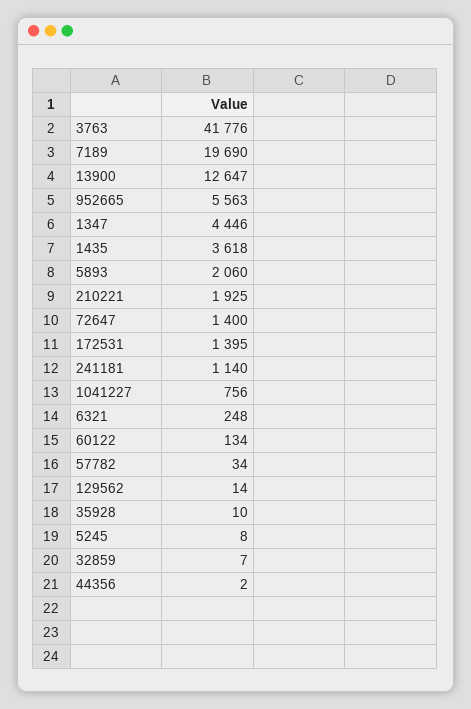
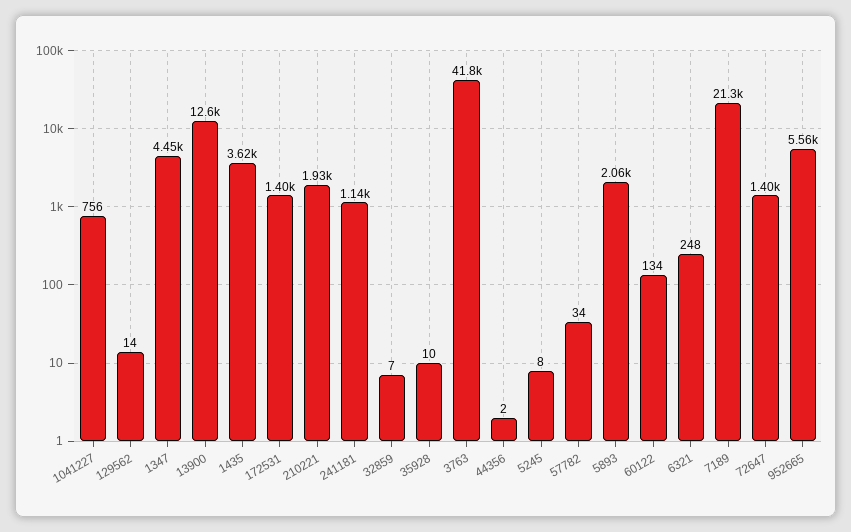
7189: 19690 -> 21300

